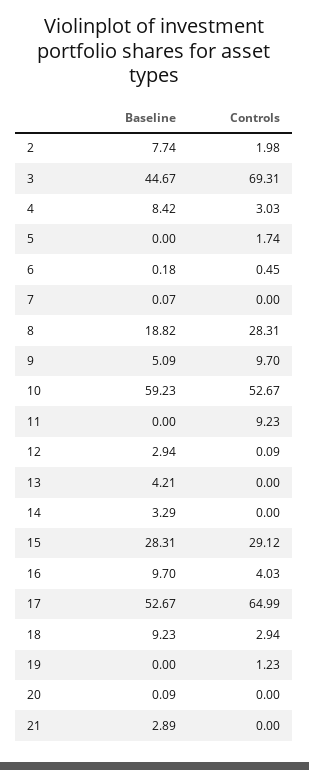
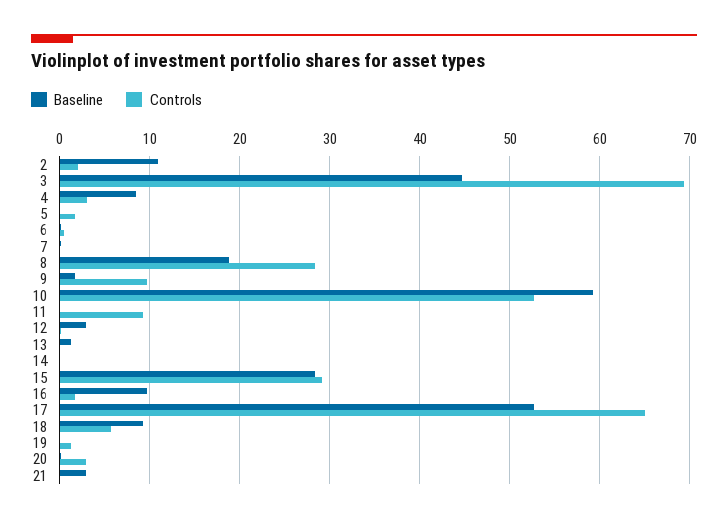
Baseline, 2: 7.74 -> 11
Baseline, 9: 5.09 -> 2
Baseline, 13: 4.21 -> 1
Baseline, 14: 3.29 -> 0
Controls, 16: 4.03 -> 2
Controls, 18: 2.94 -> 6
Controls, 20: 0 -> 3

